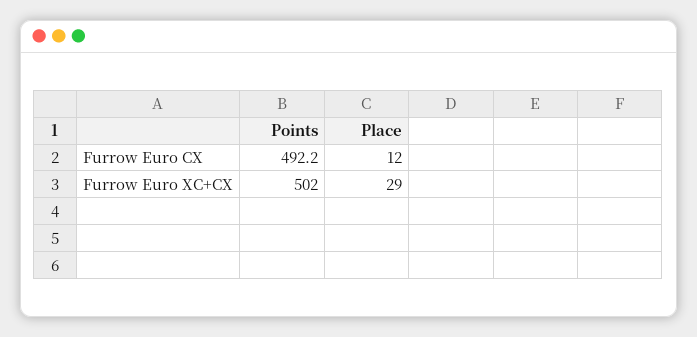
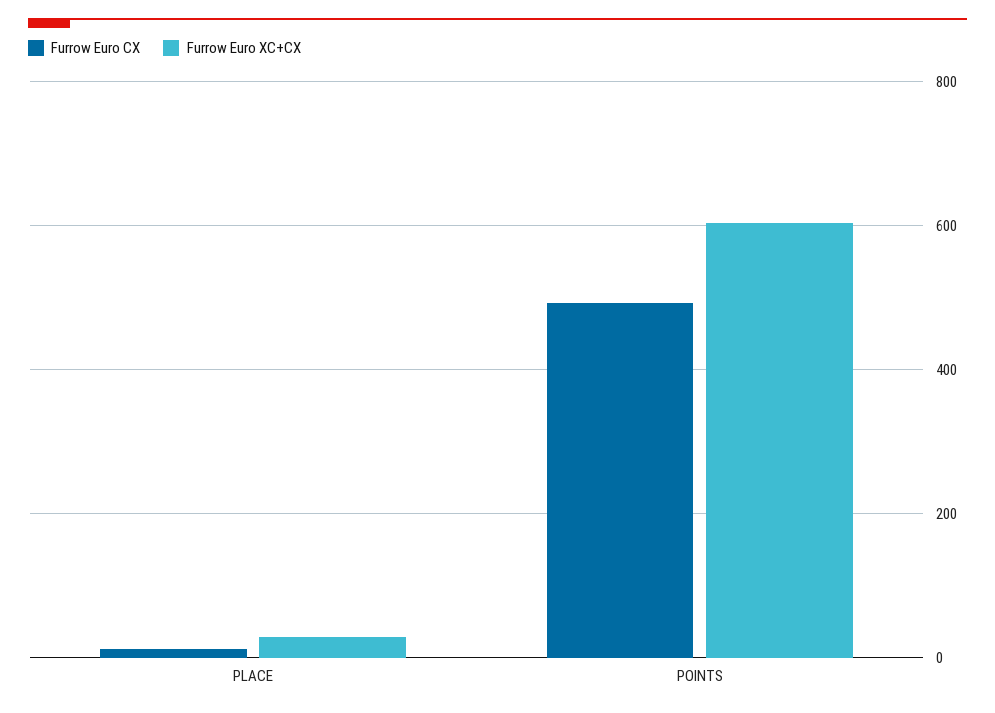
Furrow Euro XC+CX, Points: 502 -> 600

